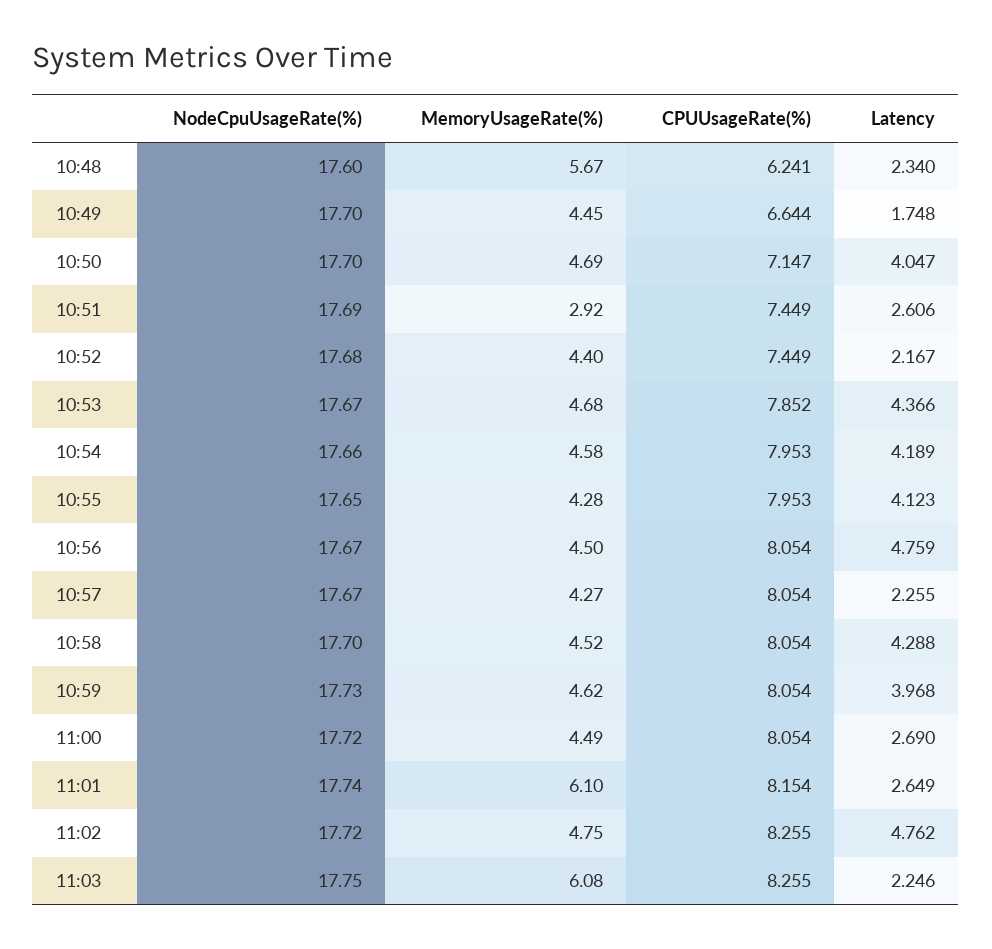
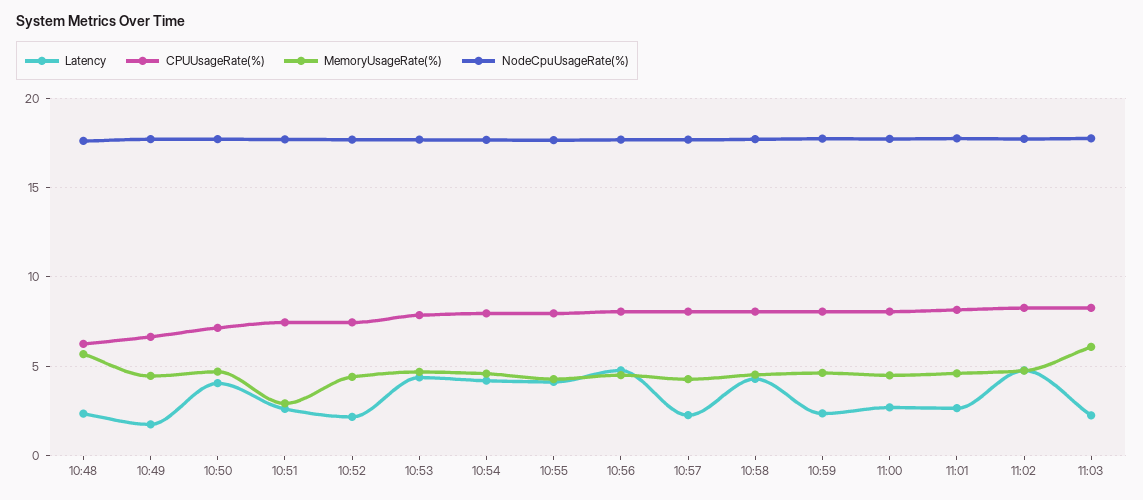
Latency, 10:59: 3.968 -> 2.5
MemoryUsageRate(%), 11:01: 6.1 -> 4.5

